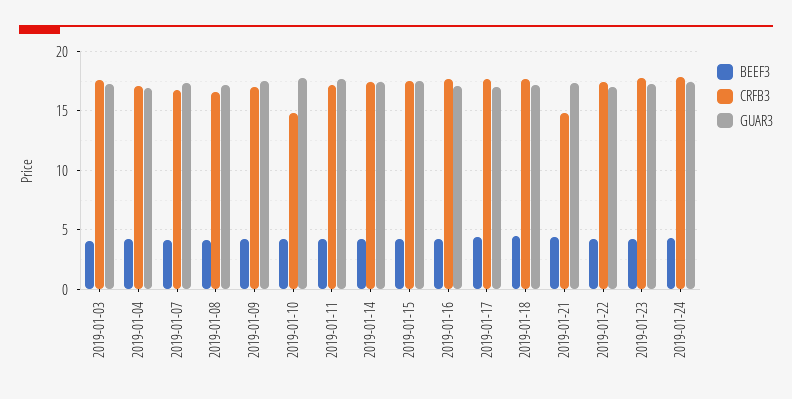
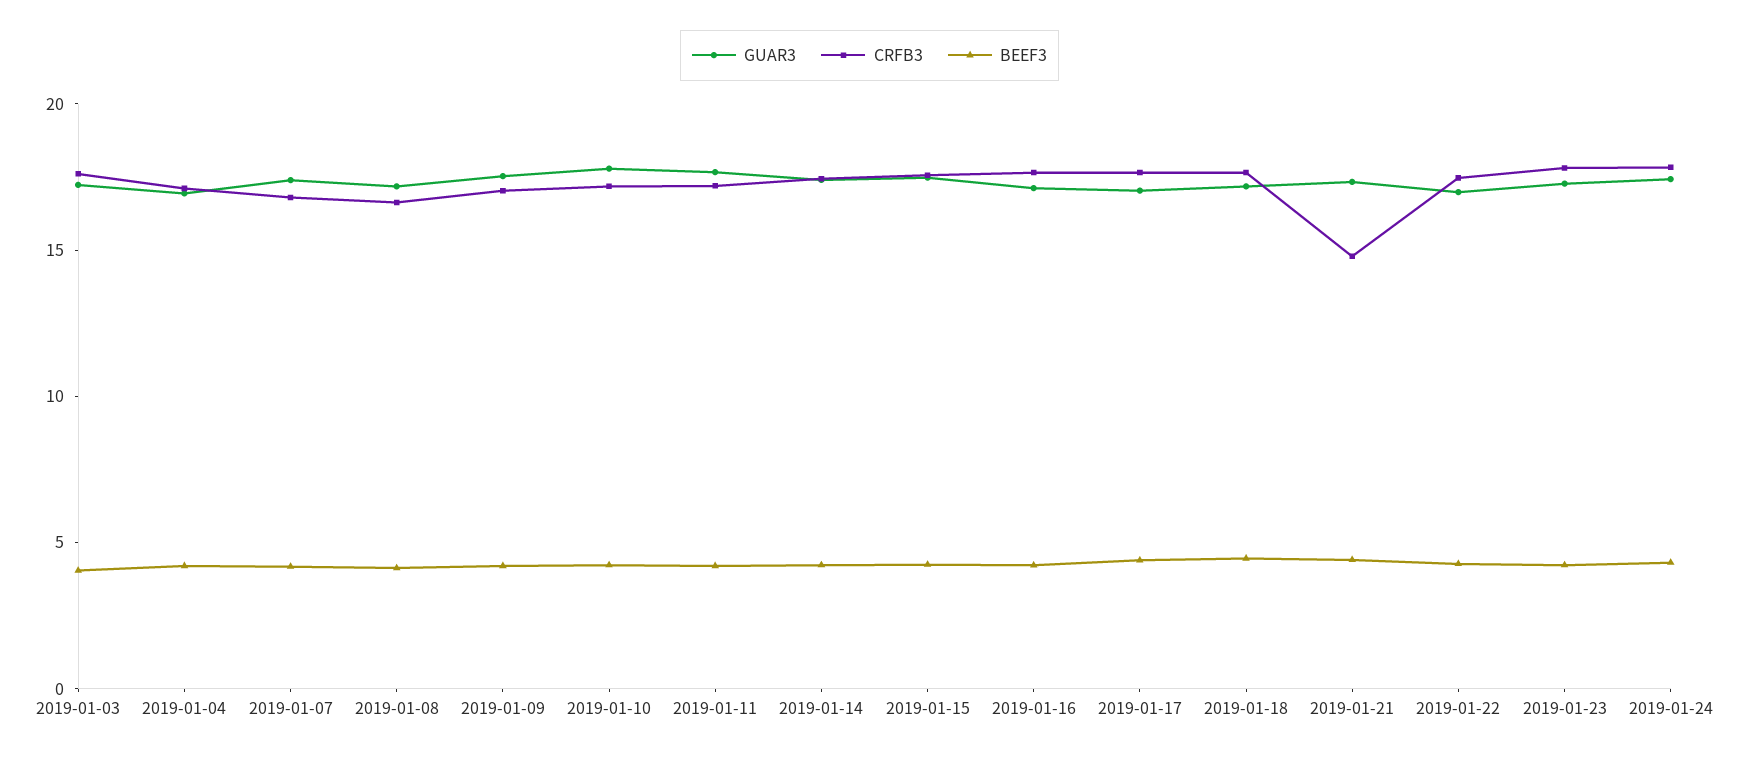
CRFB3, 2019-01-10: 15 -> 17

